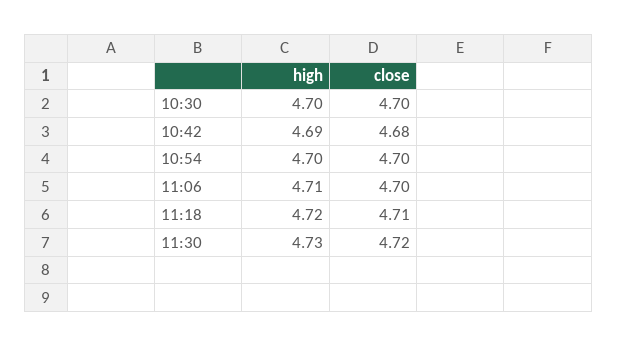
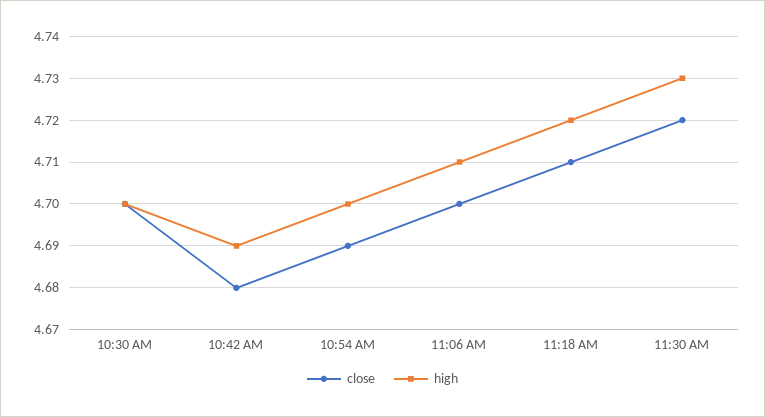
close, 10:54: 4.7 -> 4.69

